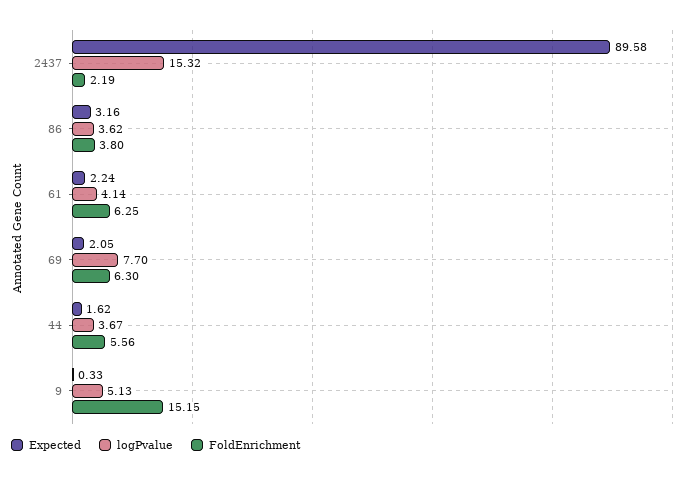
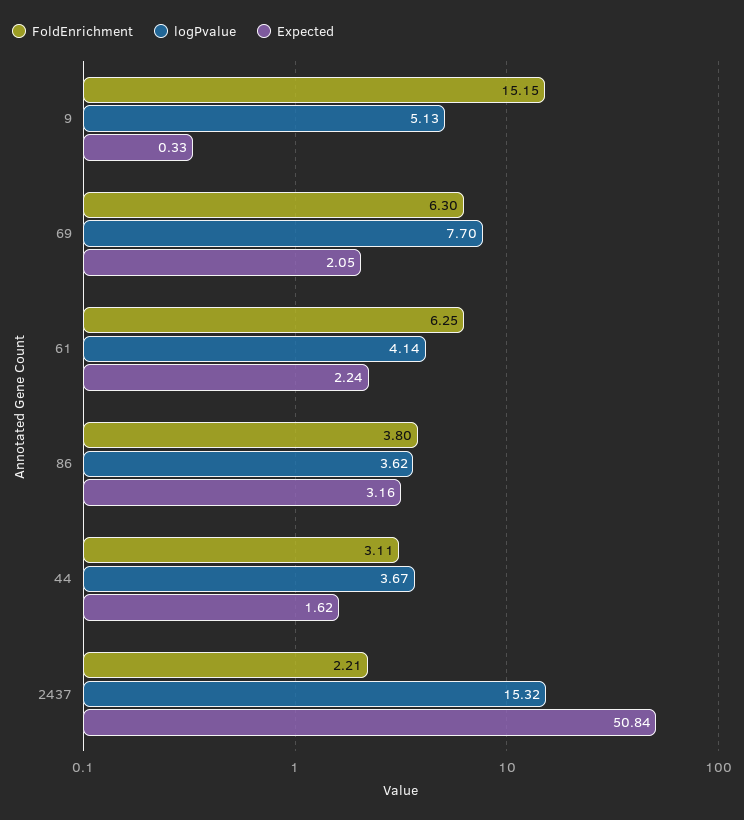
Expected, 2437: 89.58 -> 50.84
FoldEnrichment, 2437: 2.19 -> 2.21
FoldEnrichment, 44: 5.56 -> 3.11

